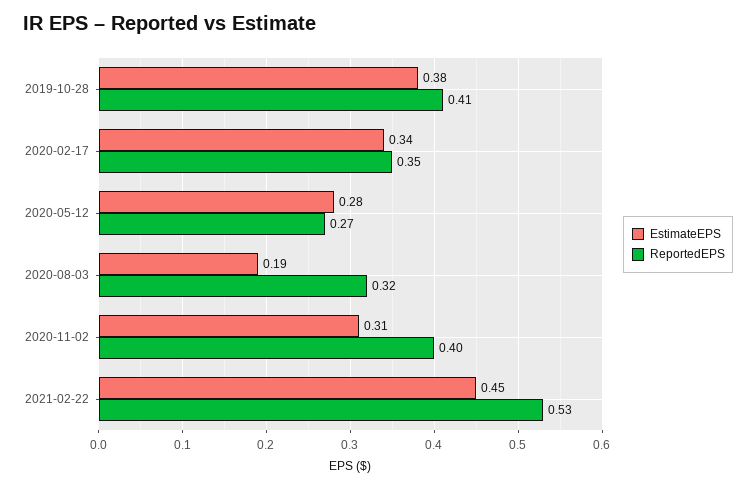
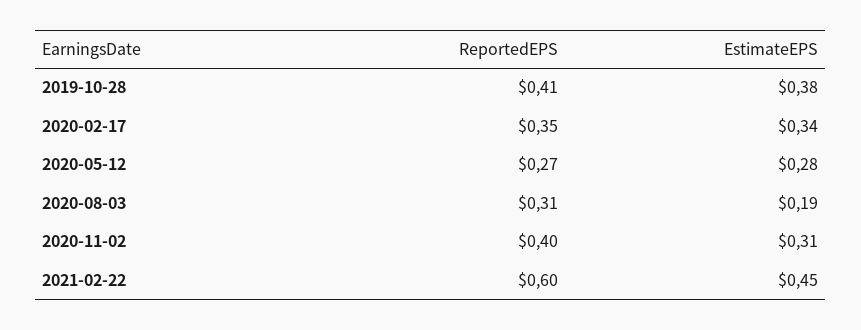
ReportedEPS, 2020-08-03: 0.32 -> 0.31
ReportedEPS, 2021-02-22: 0.53 -> 0.6

